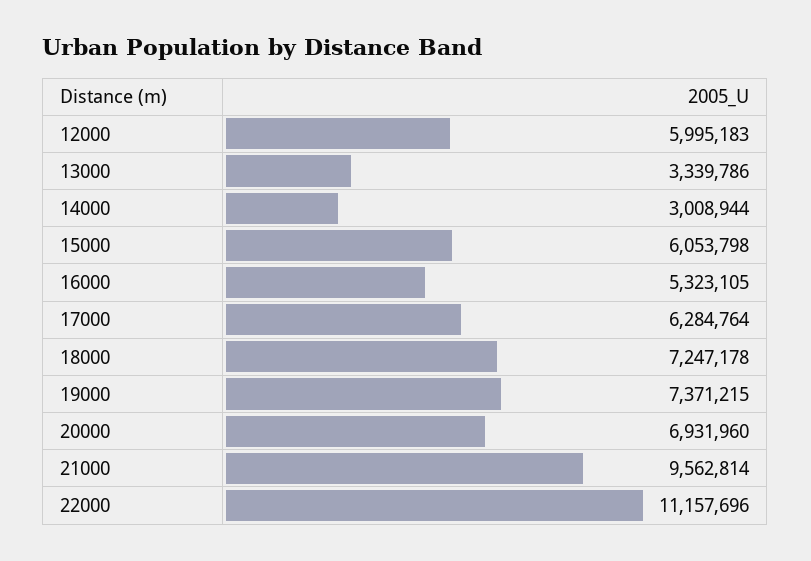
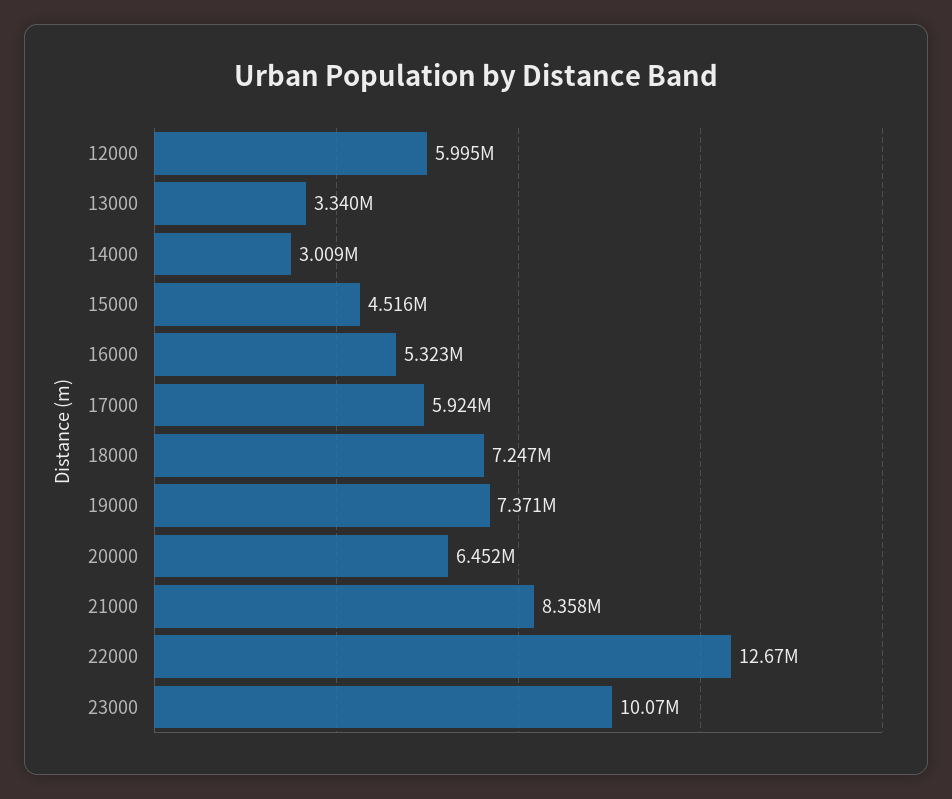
15000: 6053798 -> 4516000
17000: 6284764 -> 5924000
20000: 6931960 -> 6452000
21000: 9562814 -> 8358000
22000: 11157696 -> 12670000
23000: none -> 10070000

